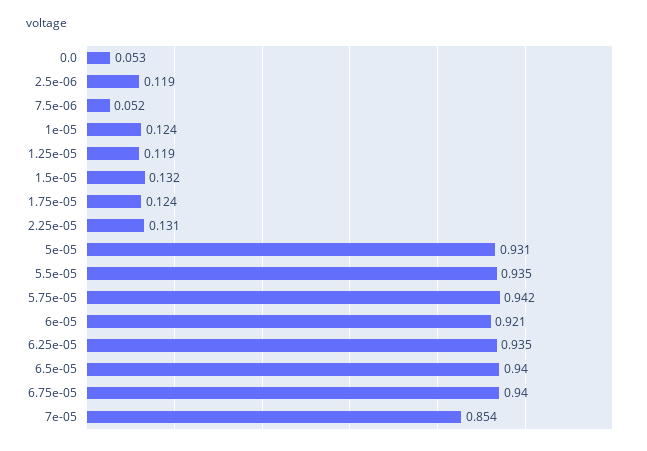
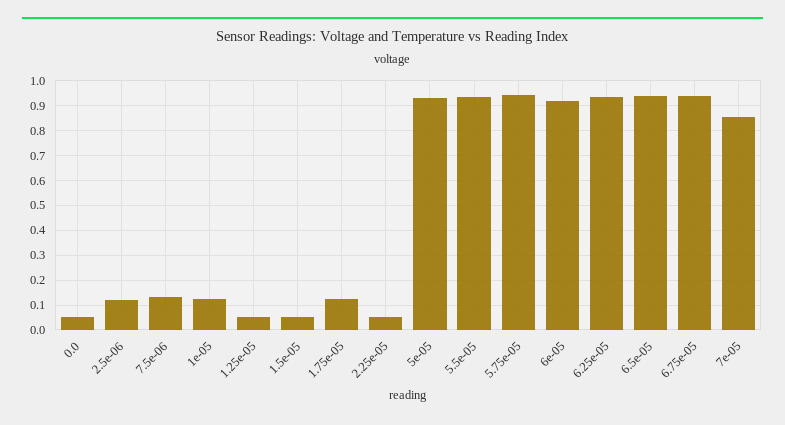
7.5e-06: 0.052 -> 0.125
1.25e-05: 0.119 -> 0.05
1.5e-05: 0.132 -> 0.05
2.25e-05: 0.131 -> 0.05

